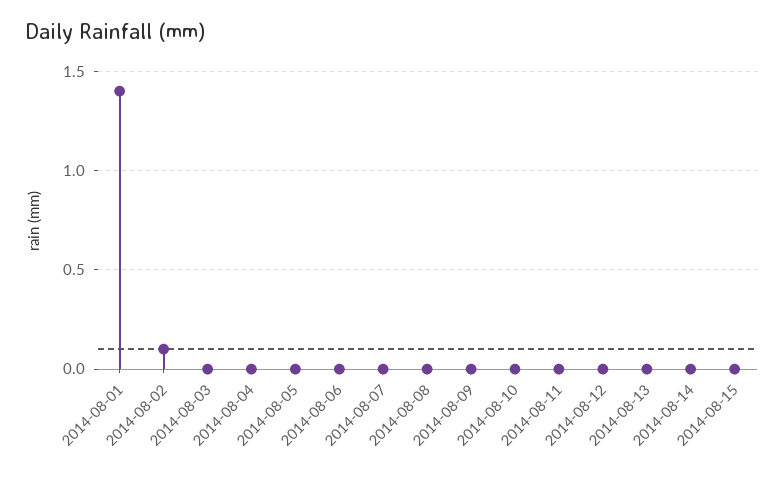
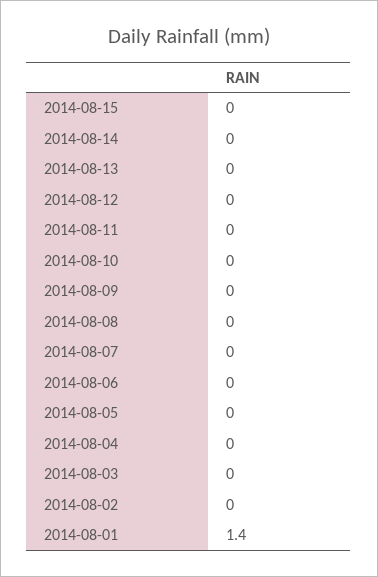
2014-08-02: 0.1 -> 0

